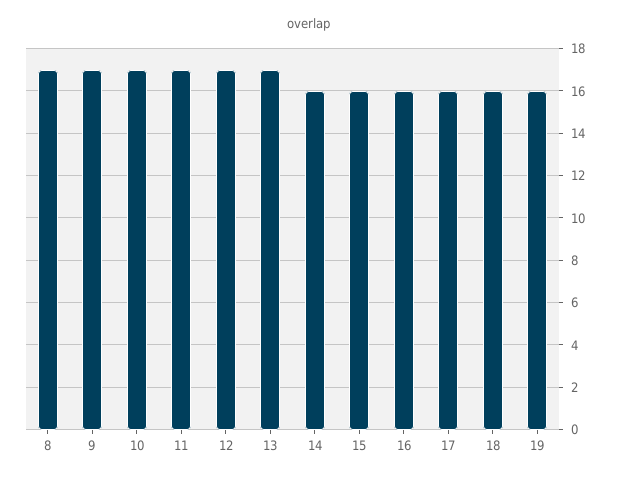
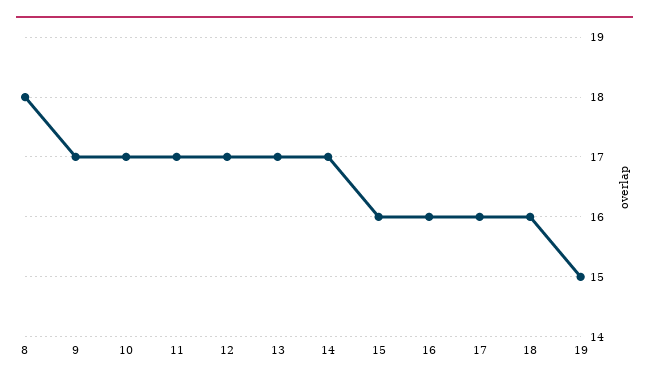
8: 17 -> 18
14: 16 -> 17
19: 16 -> 15

